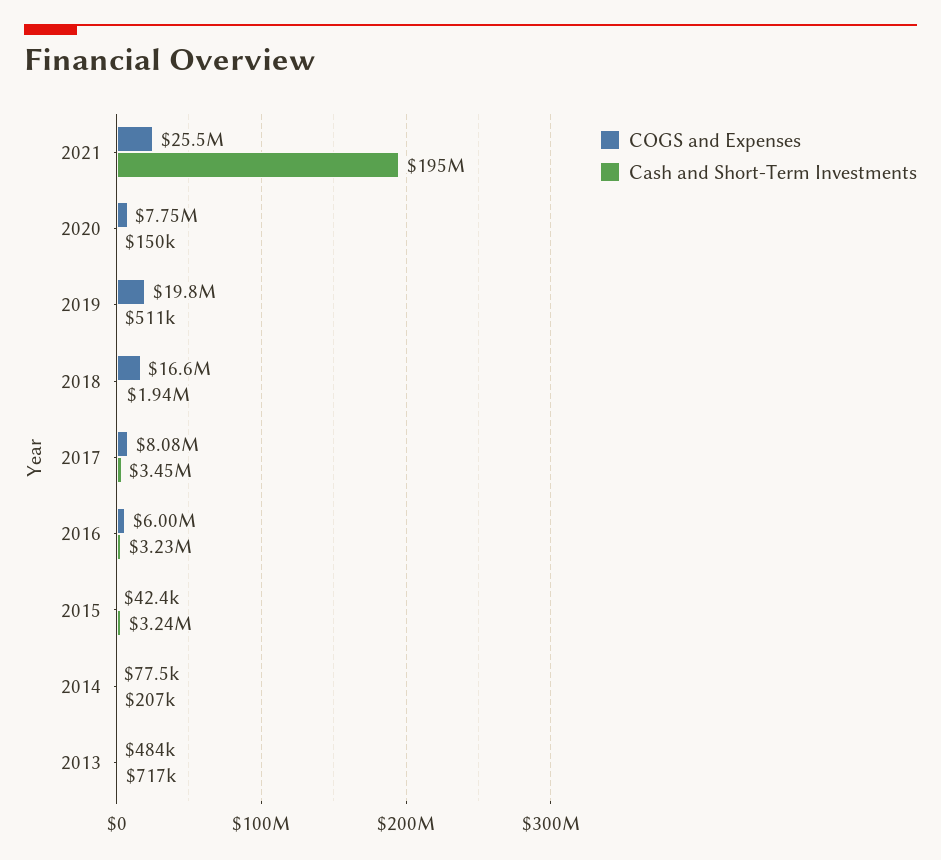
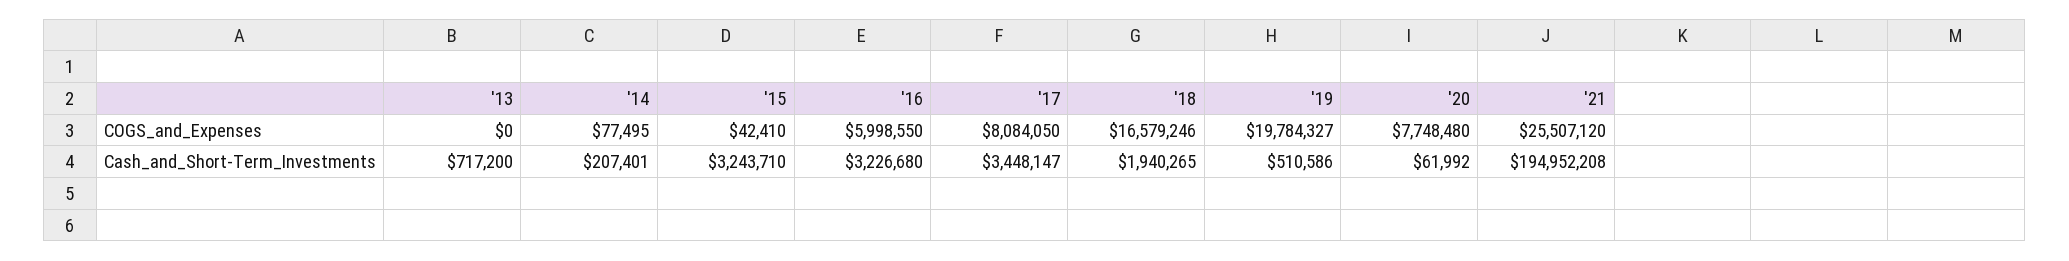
Cash and Short-Term Investments, 2020: 150000 -> 61992
COGS and Expenses, 2013: 484000 -> 0

